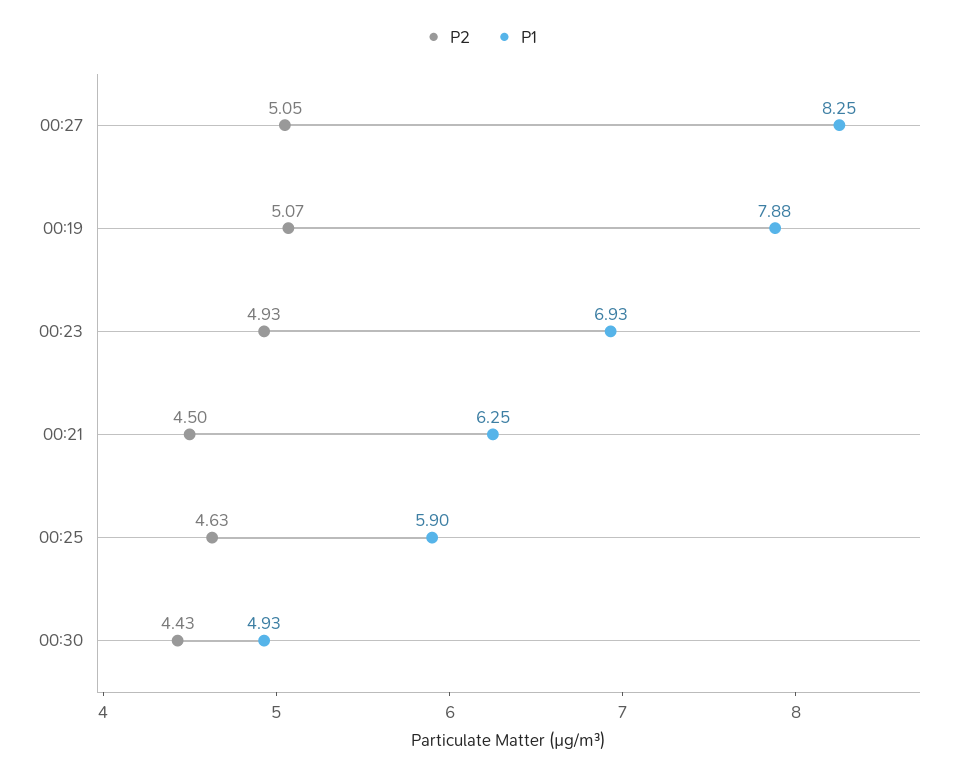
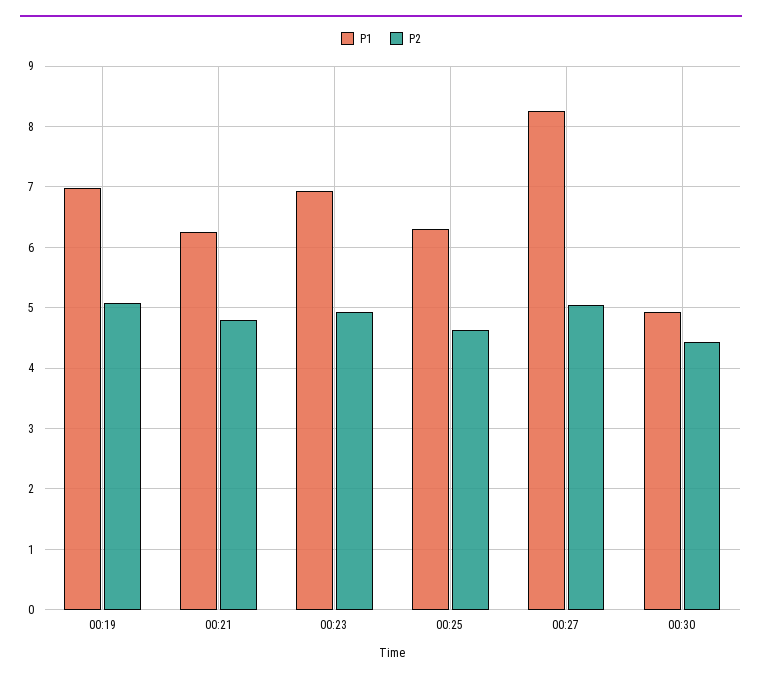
P1, 00:19: 7.88 -> 7
P2, 00:21: 4.5 -> 4.8
P1, 00:25: 5.9 -> 6.3

